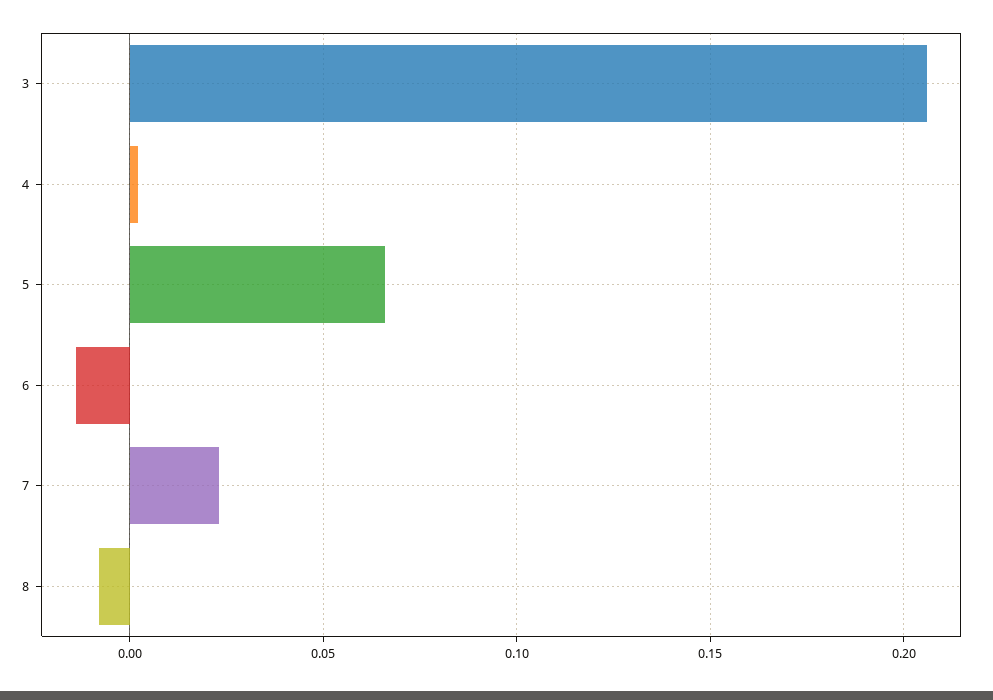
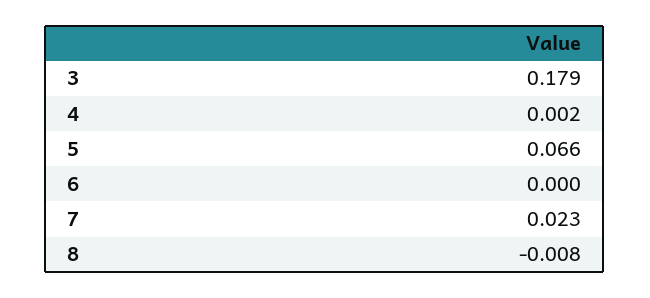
3: 0.205 -> 0.179
6: -0.015 -> 0

